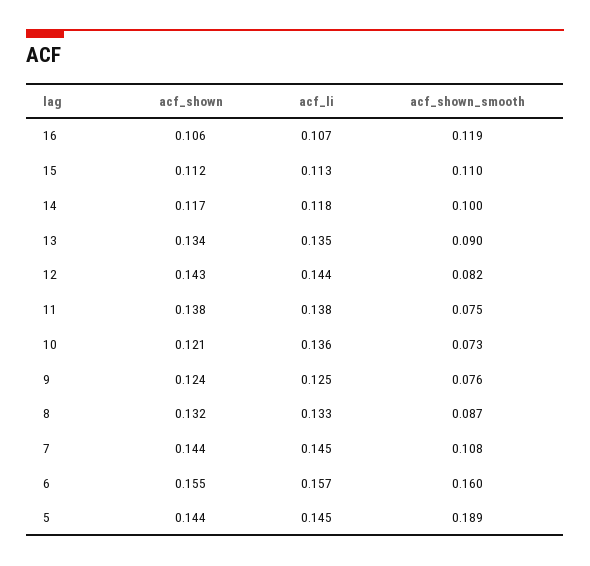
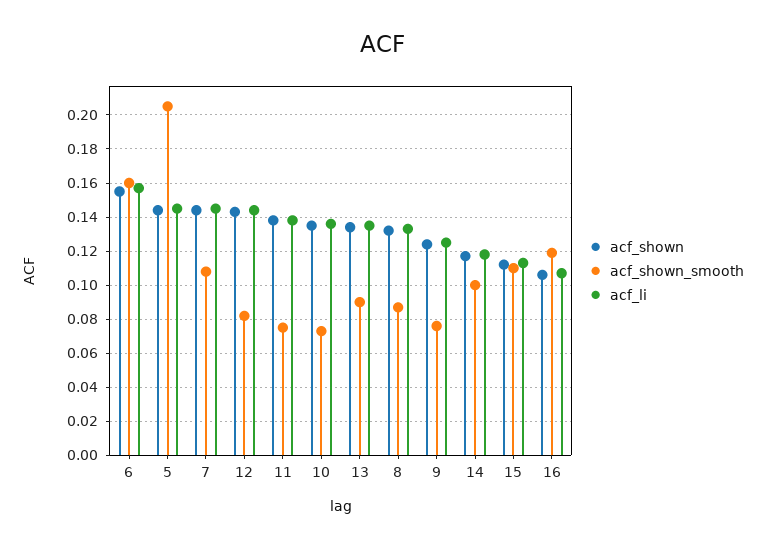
acf_shown, 10: 0.121 -> 0.135
acf_shown_smooth, 5: 0.189 -> 0.205

